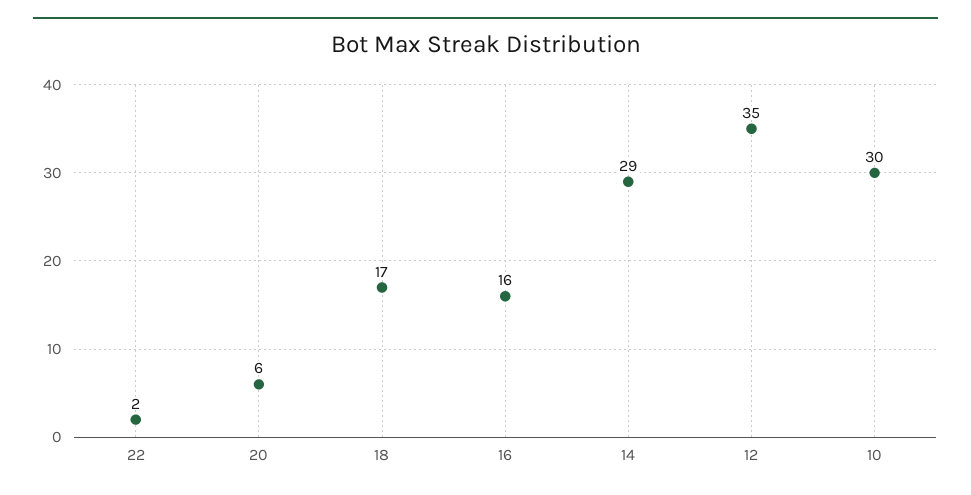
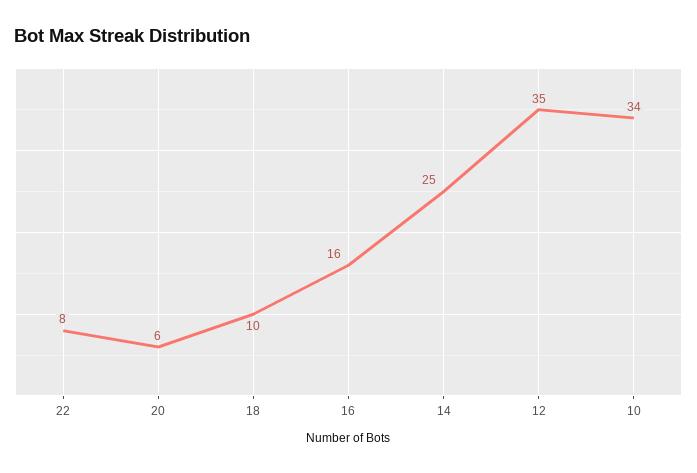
22: 2 -> 8
18: 17 -> 10
14: 29 -> 25
10: 30 -> 34

